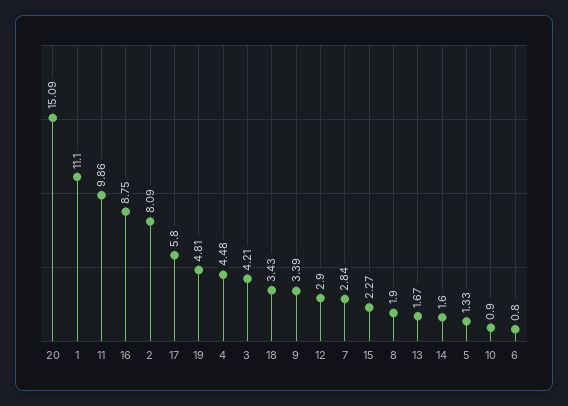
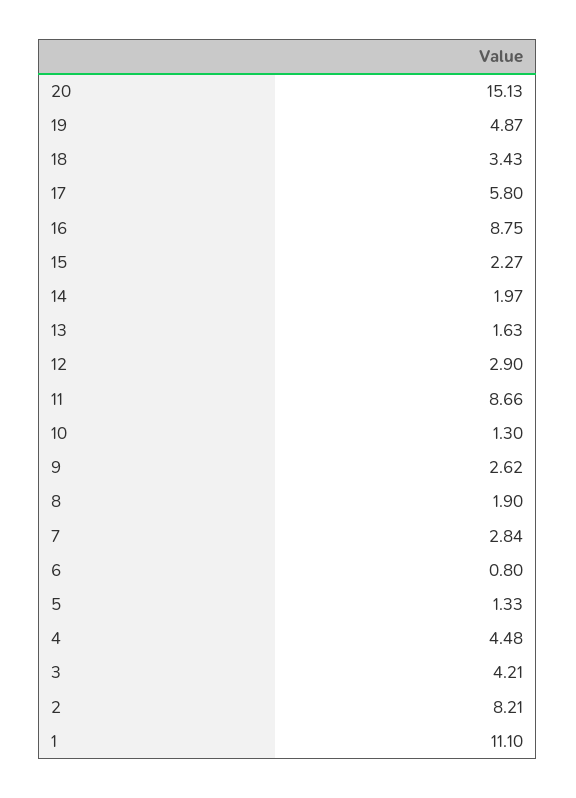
20: 15.09 -> 15.13
11: 9.86 -> 8.66
2: 8.09 -> 8.21
19: 4.81 -> 4.87
9: 3.39 -> 2.62
13: 1.67 -> 1.63
14: 1.6 -> 1.97
10: 0.9 -> 1.3

